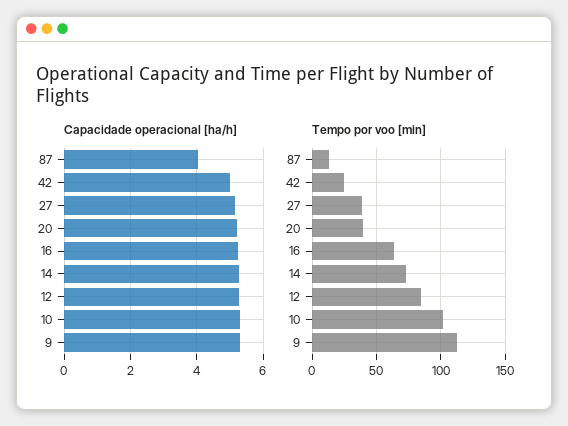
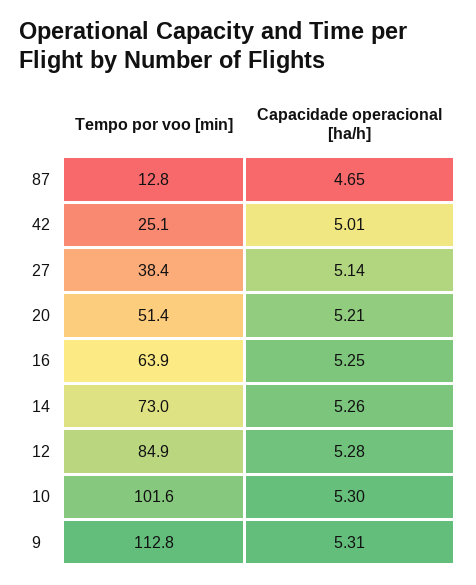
Capacidade operacional [ha/h], 87: 4 -> 4.65
Tempo por voo [min], 20: 40 -> 51.4

